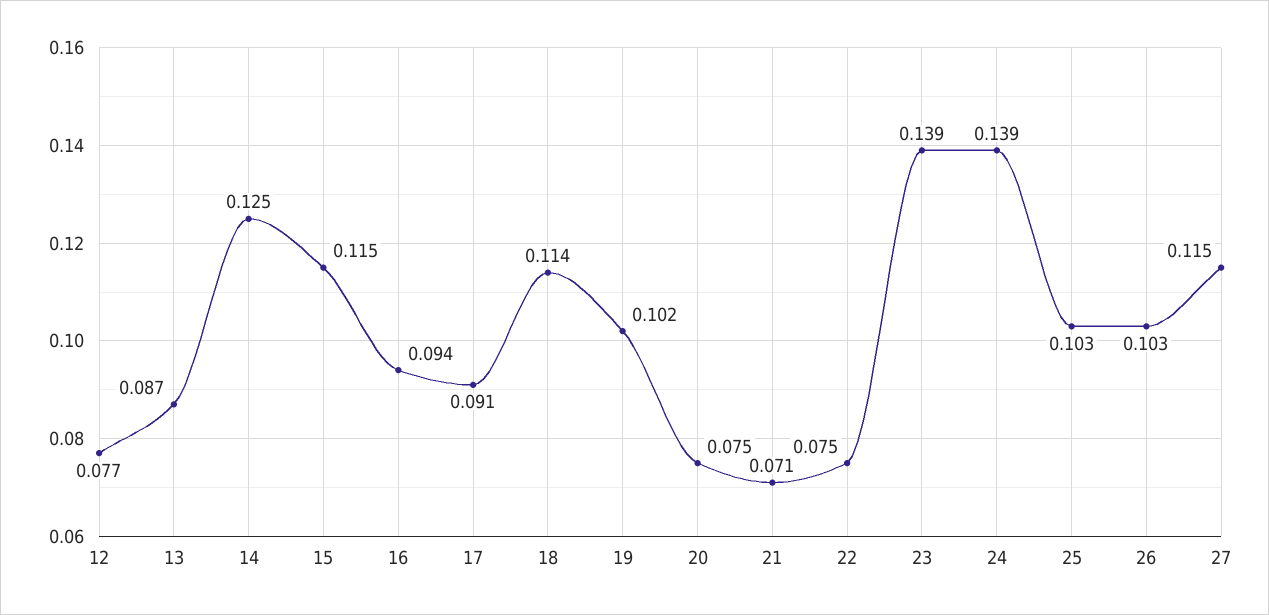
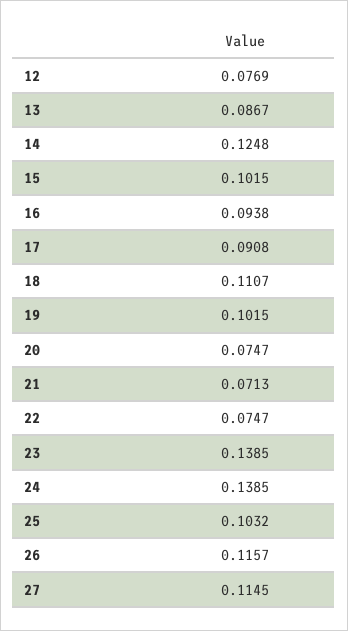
15: 0.115 -> 0.1015
18: 0.114 -> 0.1107
26: 0.103 -> 0.1157

